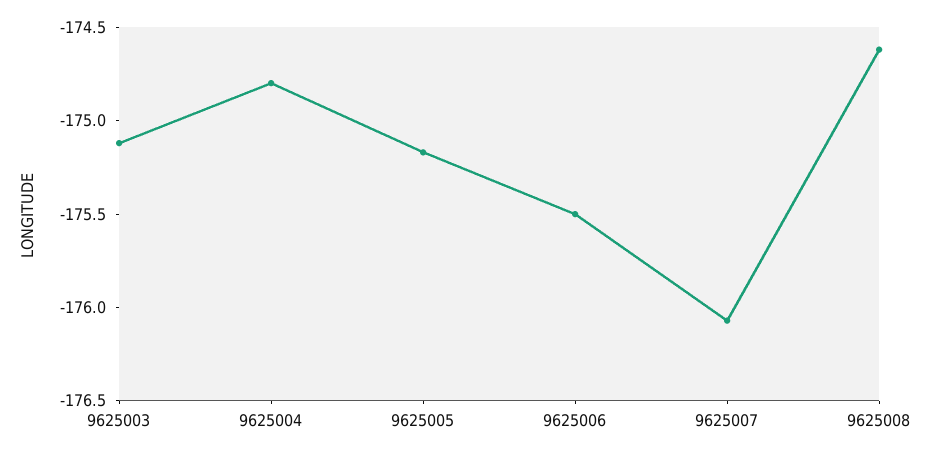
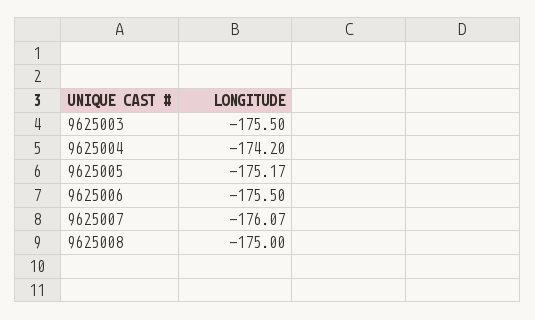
9625003: -175.1 -> -175.5
9625004: -174.8 -> -174.2
9625008: -174.6 -> -175

